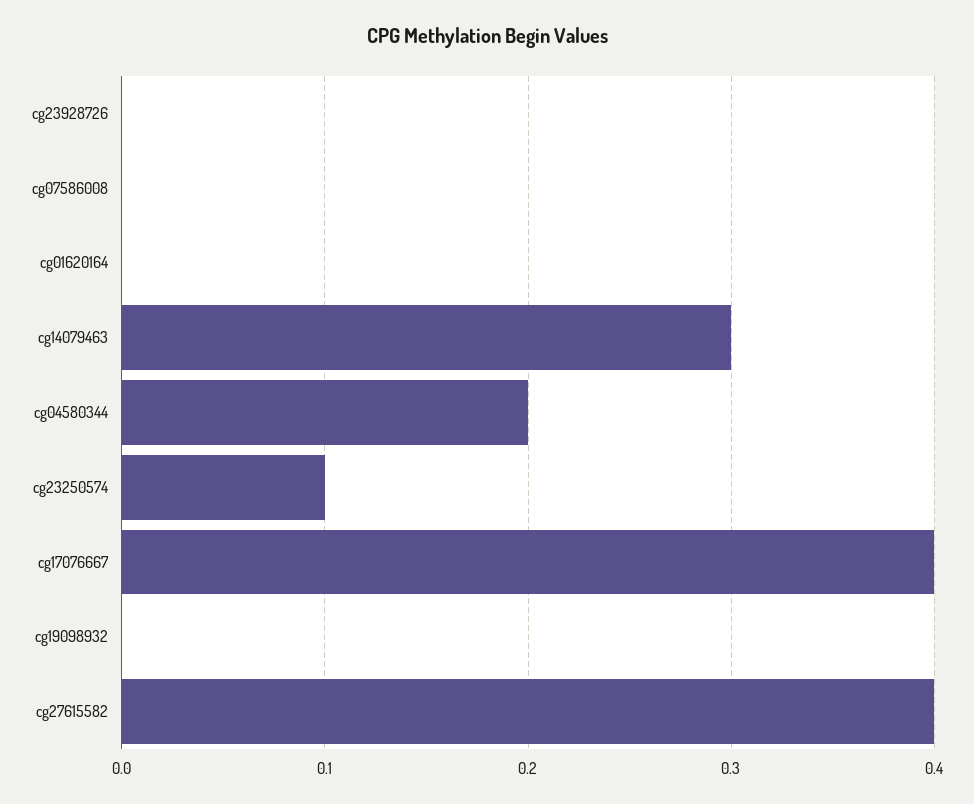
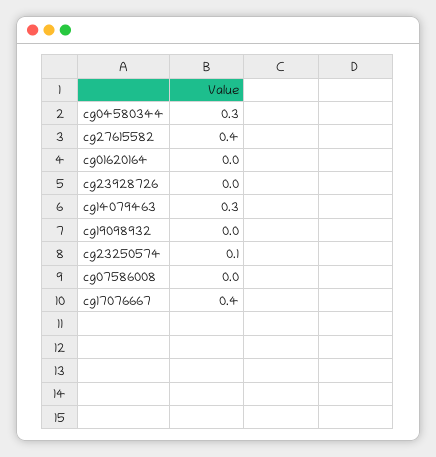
cg04580344: 0.2 -> 0.3

